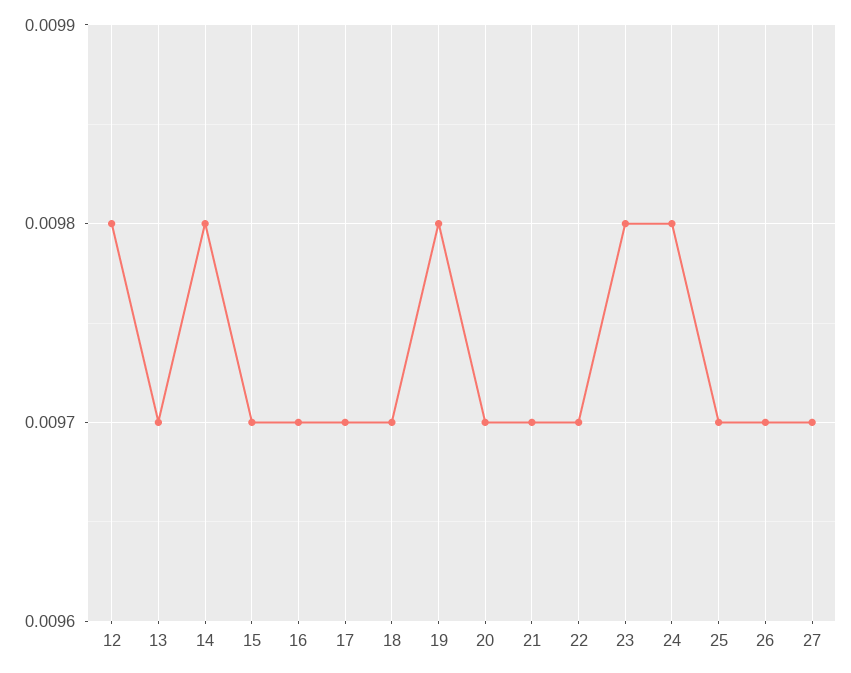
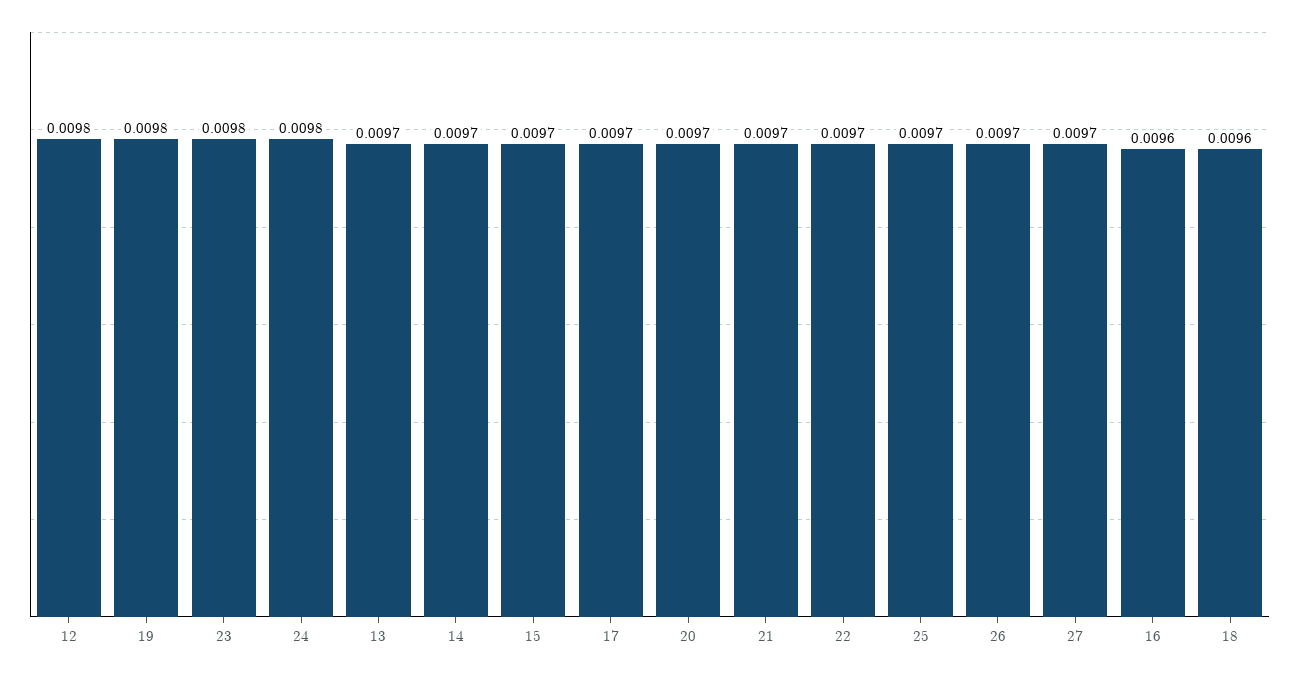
14: 0.0098 -> 0.0097
16: 0.0097 -> 0.0096
18: 0.0097 -> 0.0096

